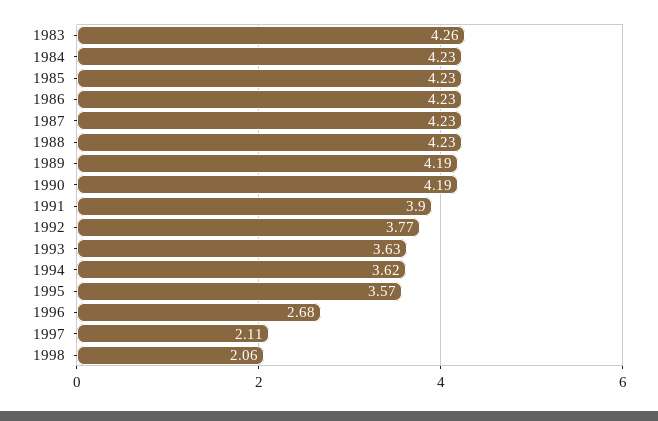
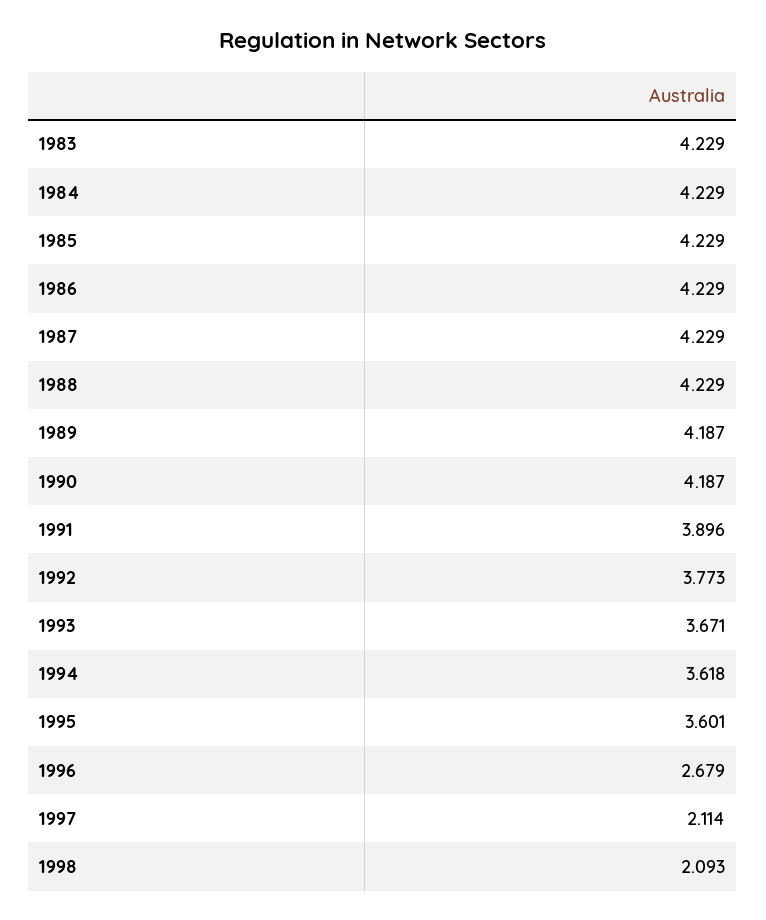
1983: 4.26 -> 4.229
1993: 3.63 -> 3.671
1995: 3.57 -> 3.601
1998: 2.06 -> 2.093

